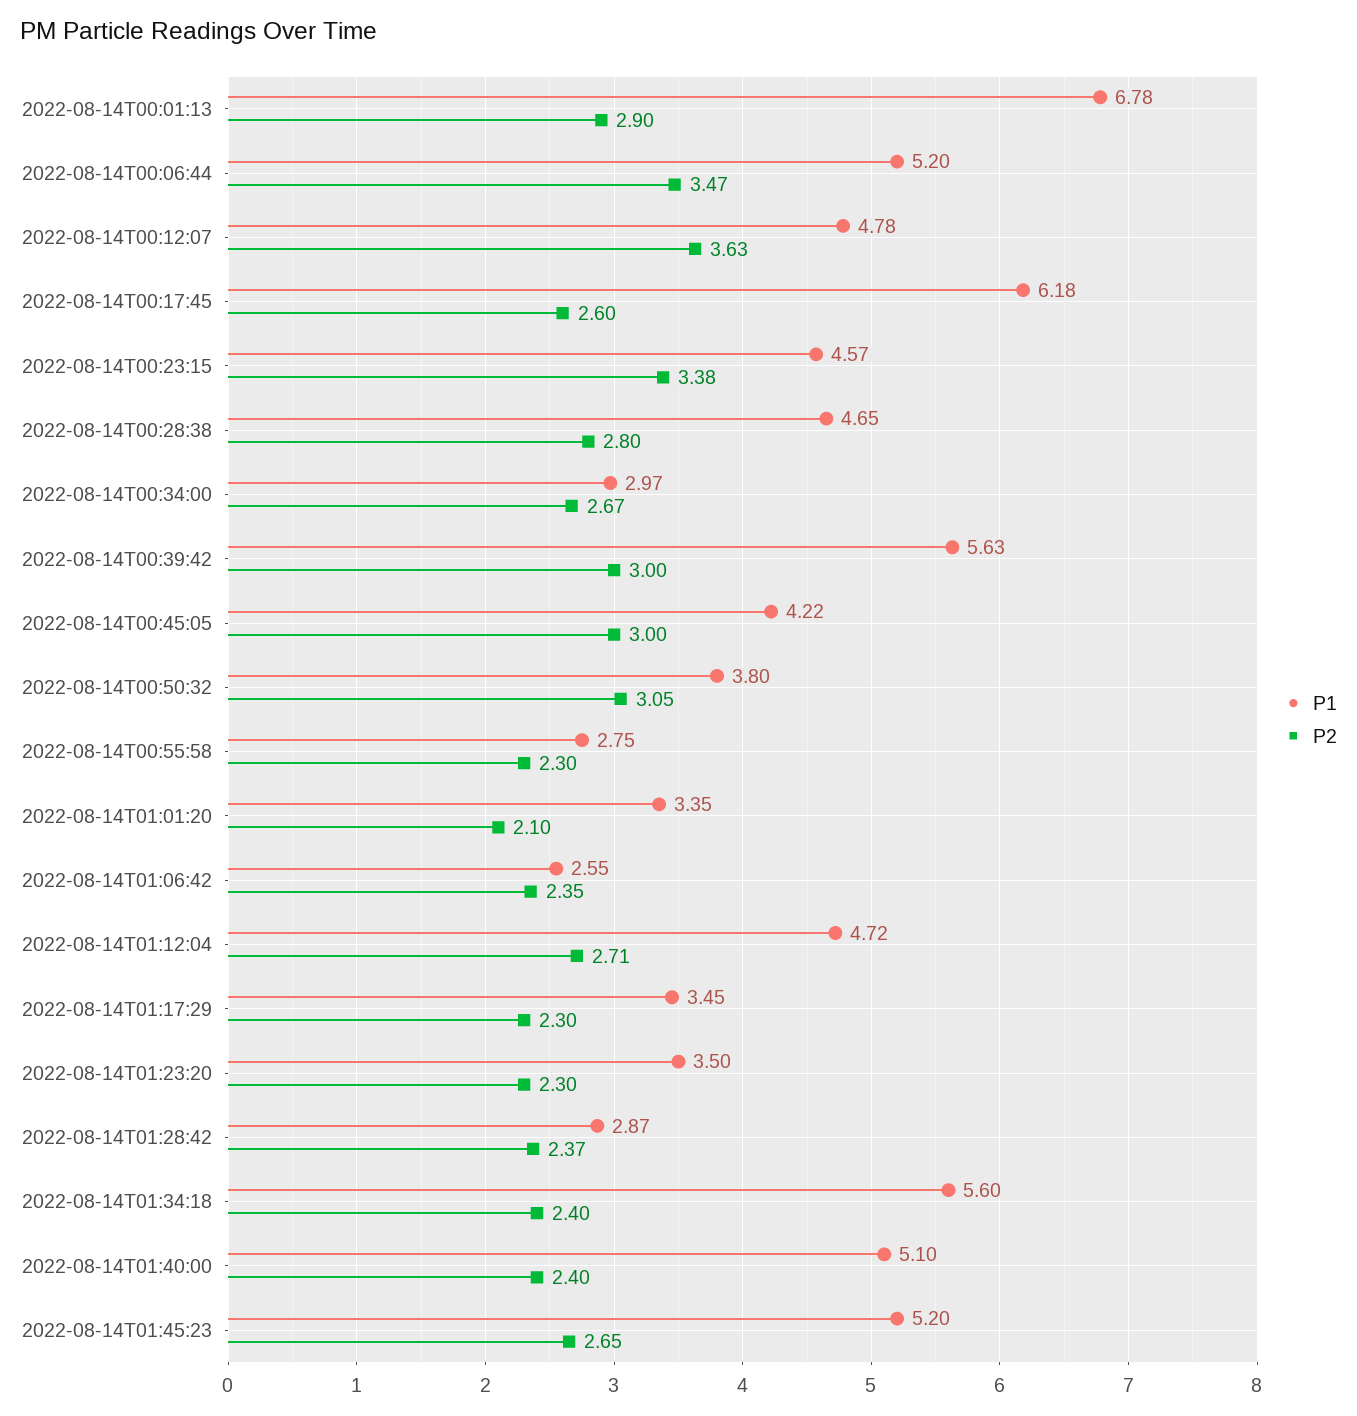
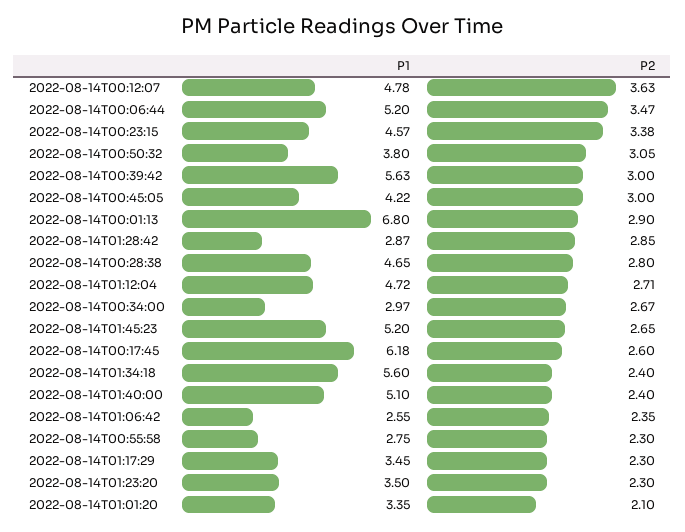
P1, 2022-08-14T00:01:13: 6.78 -> 6.8
P2, 2022-08-14T01:28:42: 2.37 -> 2.85

